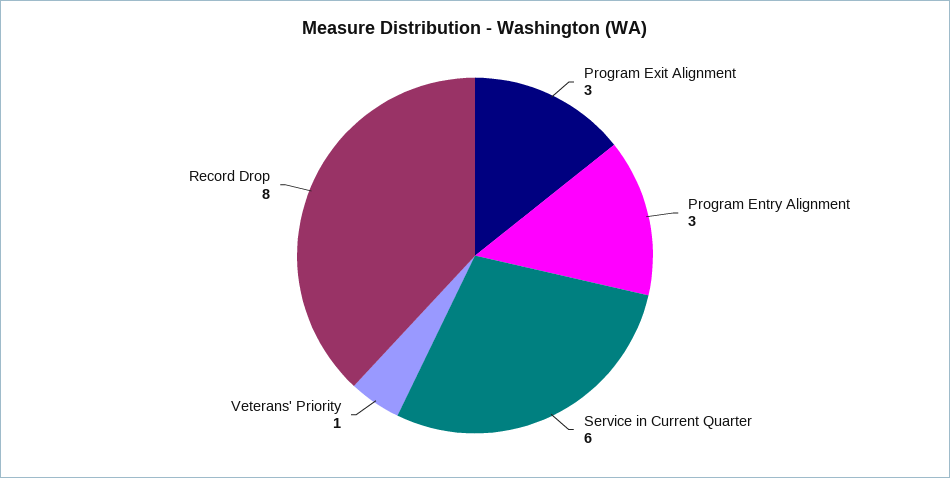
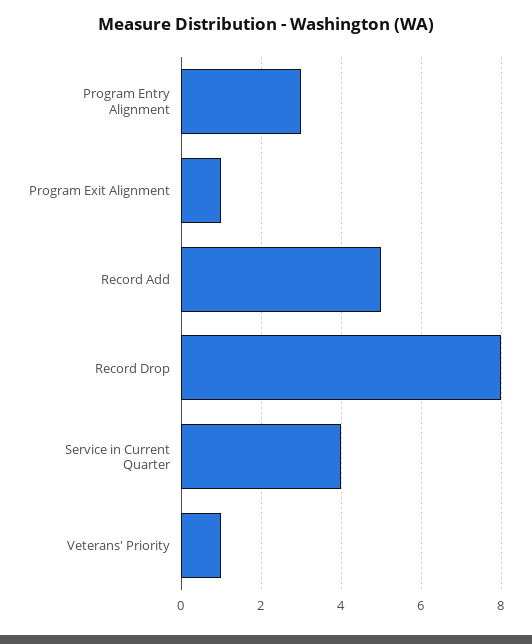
Program Exit Alignment: 3 -> 1
Service in Current Quarter: 6 -> 4
Record Add: none -> 5

